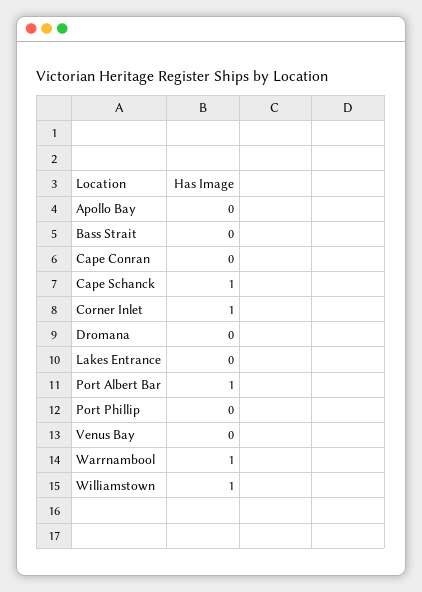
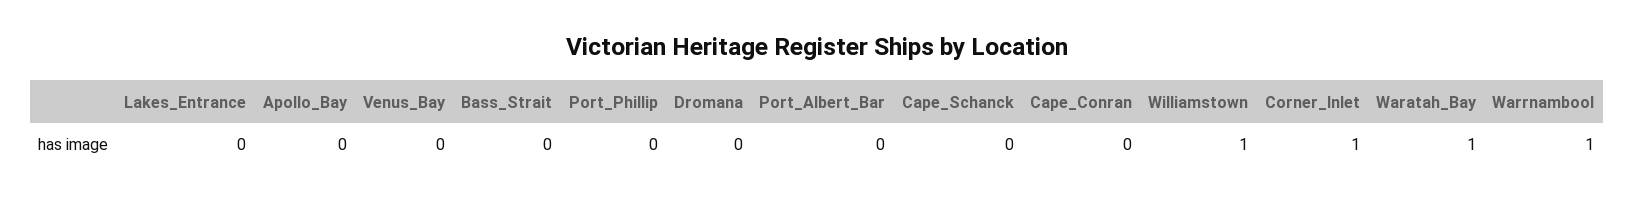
Cape Schanck: 1 -> 0
Port Albert Bar: 1 -> 0
Waratah_Bay: none -> 1

